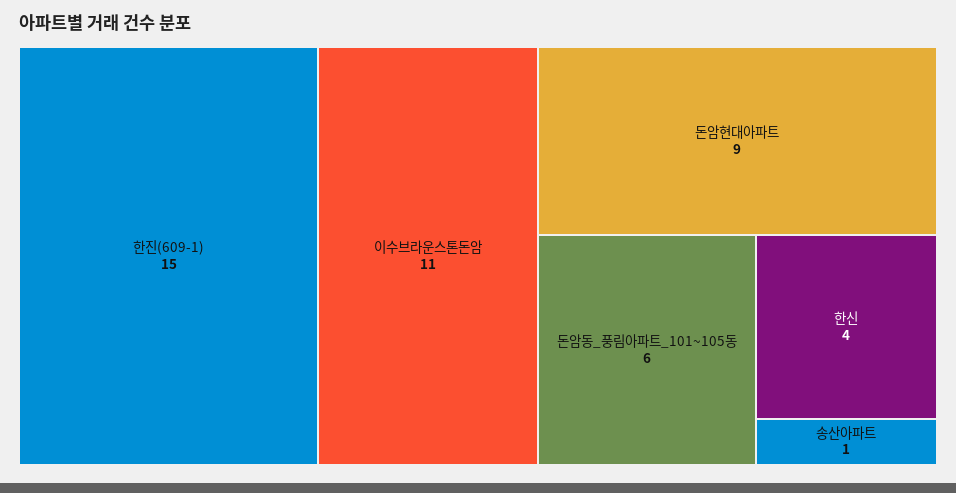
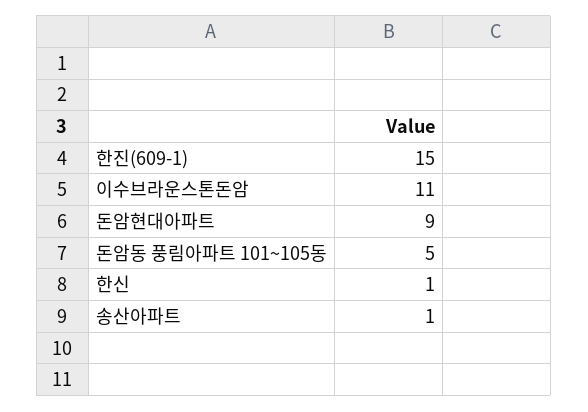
돈암동_풍림아파트_101~105동: 6 -> 5
한신: 4 -> 1

